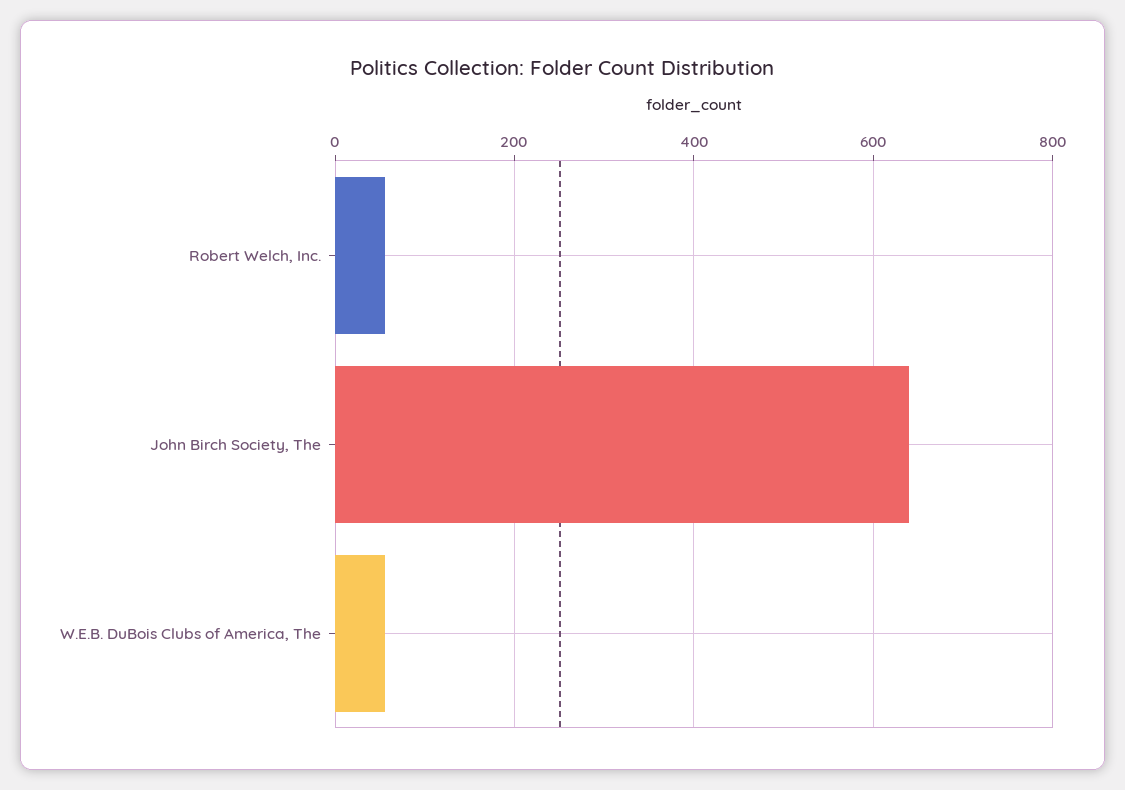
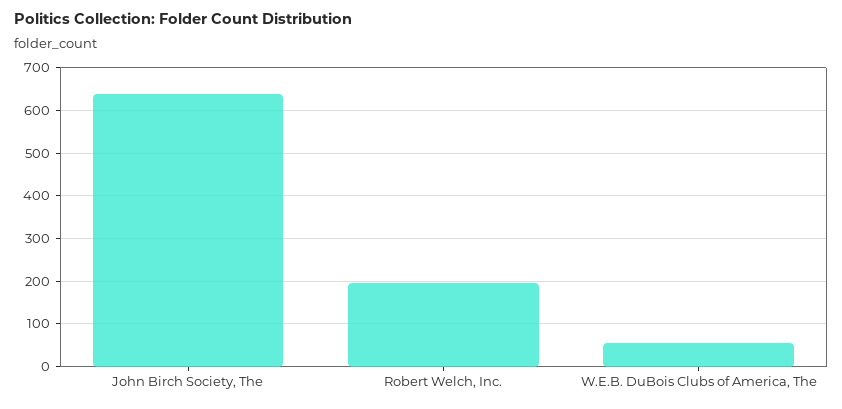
Robert Welch, Inc.: 60 -> 200

